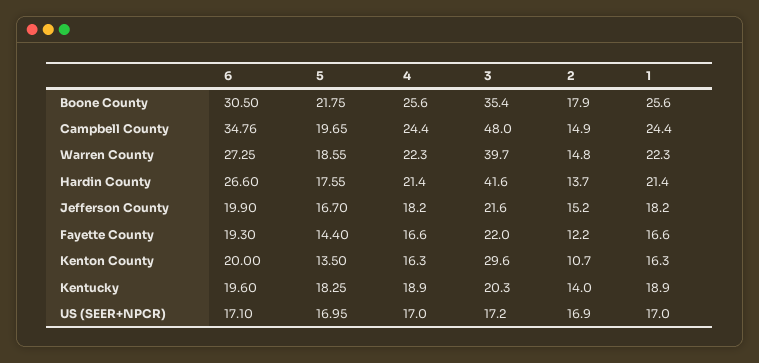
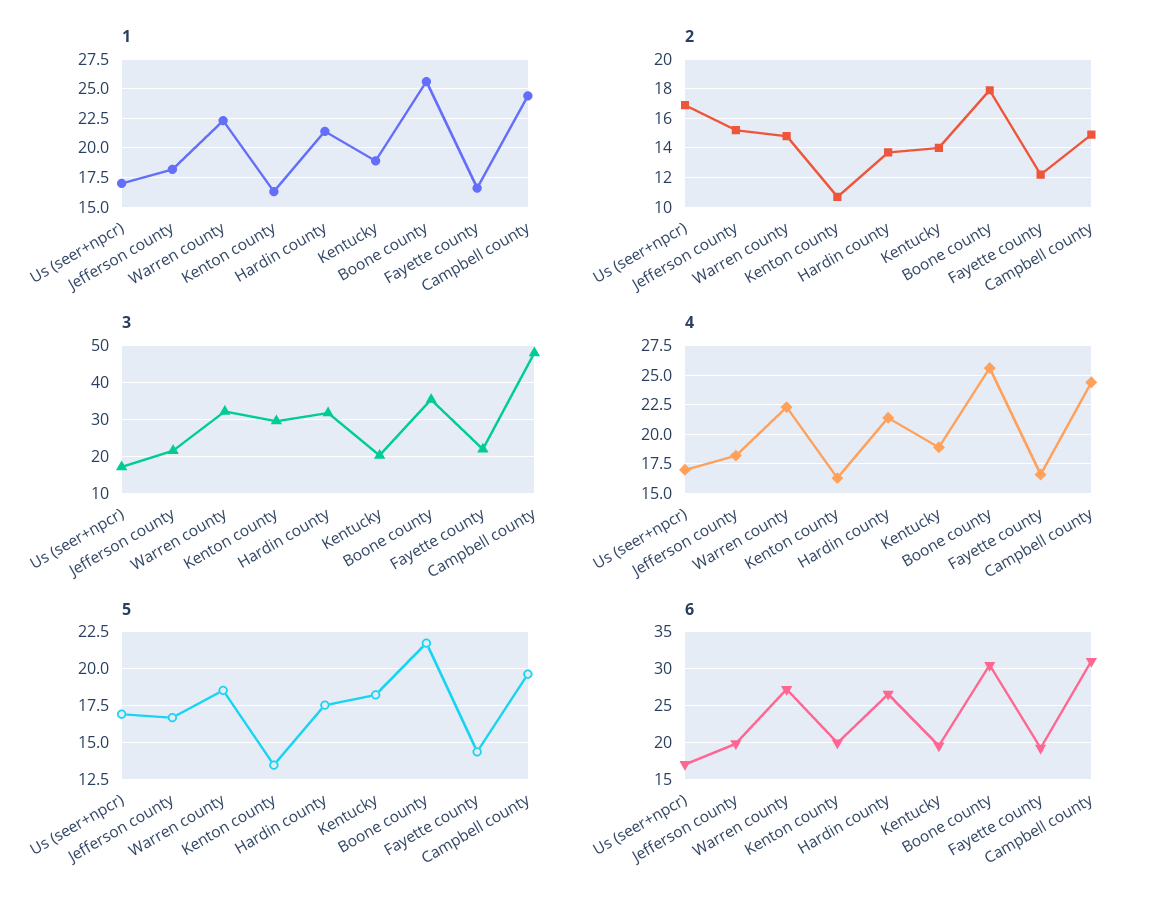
6, Campbell County: 34.76 -> 31
3, Warren County: 39.7 -> 32
3, Hardin County: 41.6 -> 32

